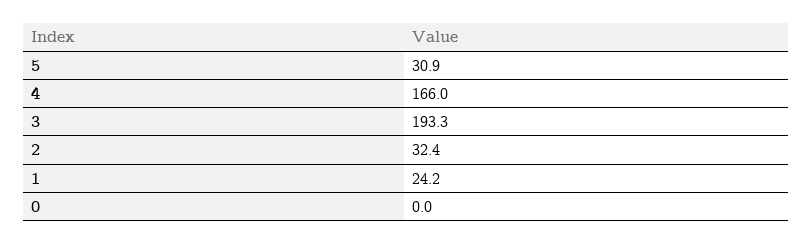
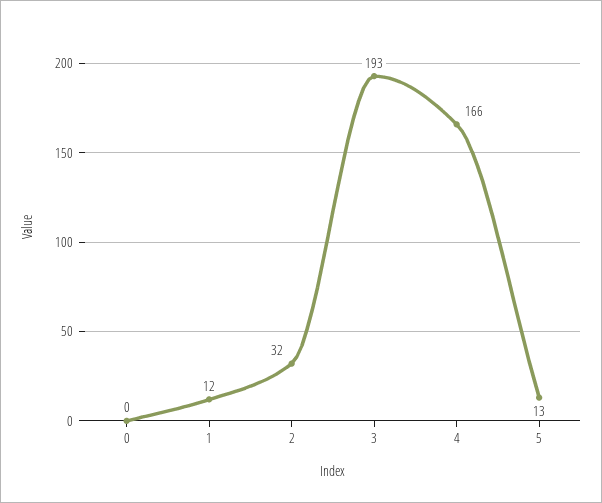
5: 30.9 -> 13
1: 24.2 -> 12

